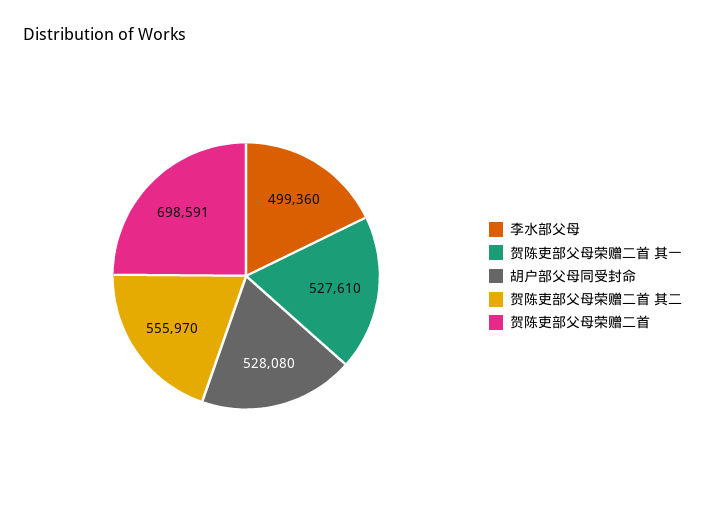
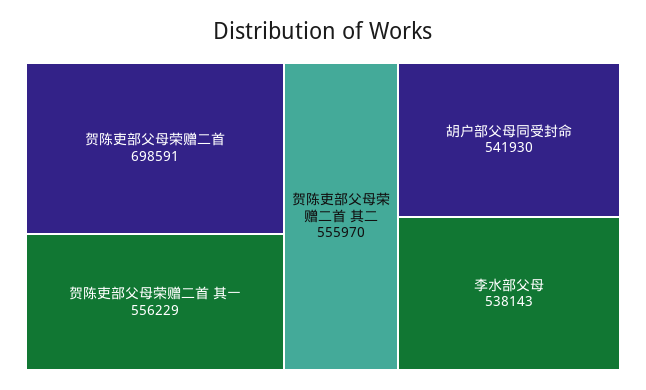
李水部父母: 499360 -> 538143
贺陈吏部父母荣赠二首 其一: 527610 -> 556229
胡户部父母同受封命: 528080 -> 541930

